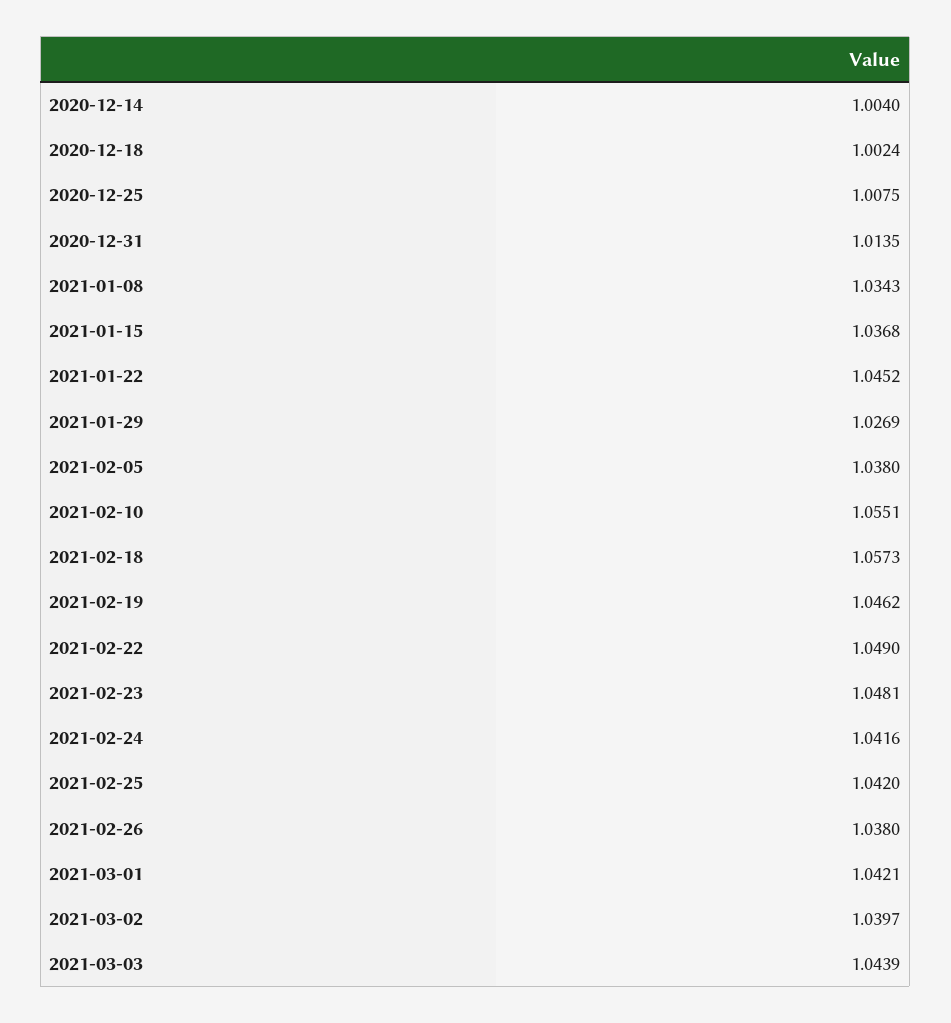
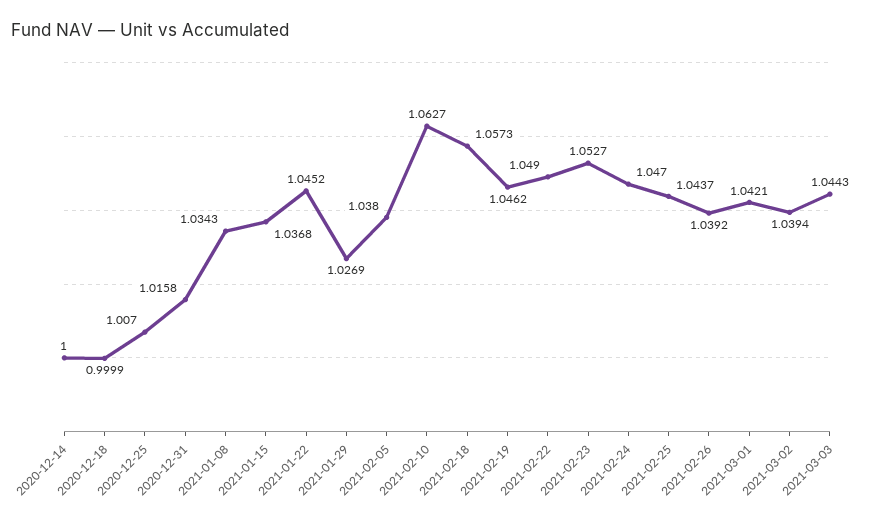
2020-12-14: 1.004 -> 1
2020-12-18: 1.0024 -> 0.9999
2020-12-25: 1.0075 -> 1.007
2020-12-31: 1.0135 -> 1.0158
2021-02-10: 1.0551 -> 1.0627
2021-02-23: 1.0481 -> 1.0527
2021-02-24: 1.0416 -> 1.047
2021-02-25: 1.042 -> 1.0437
2021-02-26: 1.038 -> 1.0392
2021-03-02: 1.0397 -> 1.0394
2021-03-03: 1.0439 -> 1.0443

